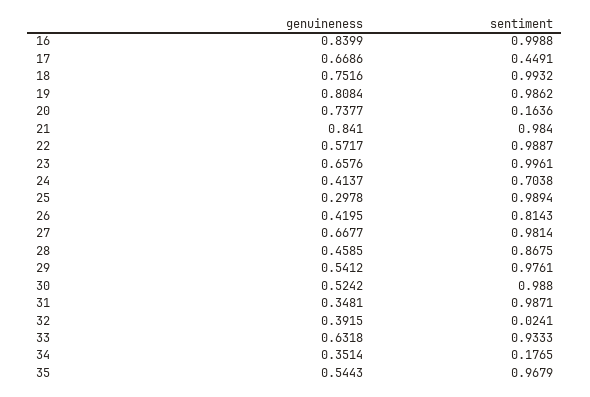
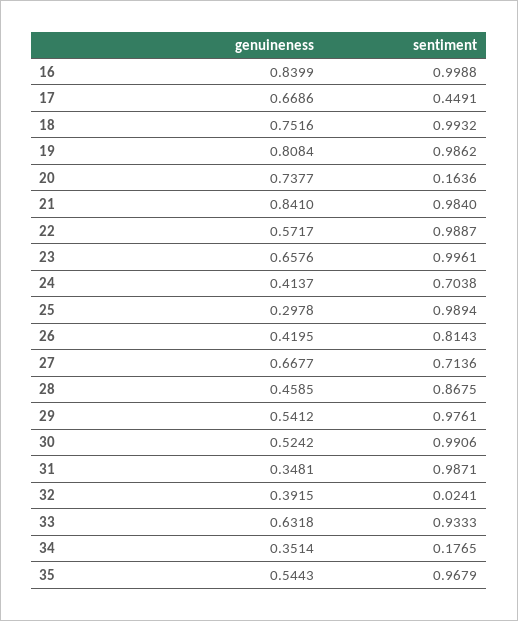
sentiment, 27: 0.9814 -> 0.7136
sentiment, 30: 0.988 -> 0.9906

